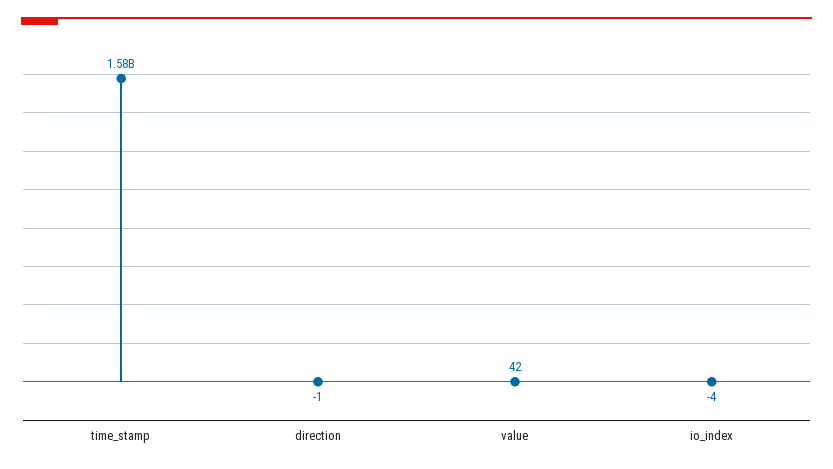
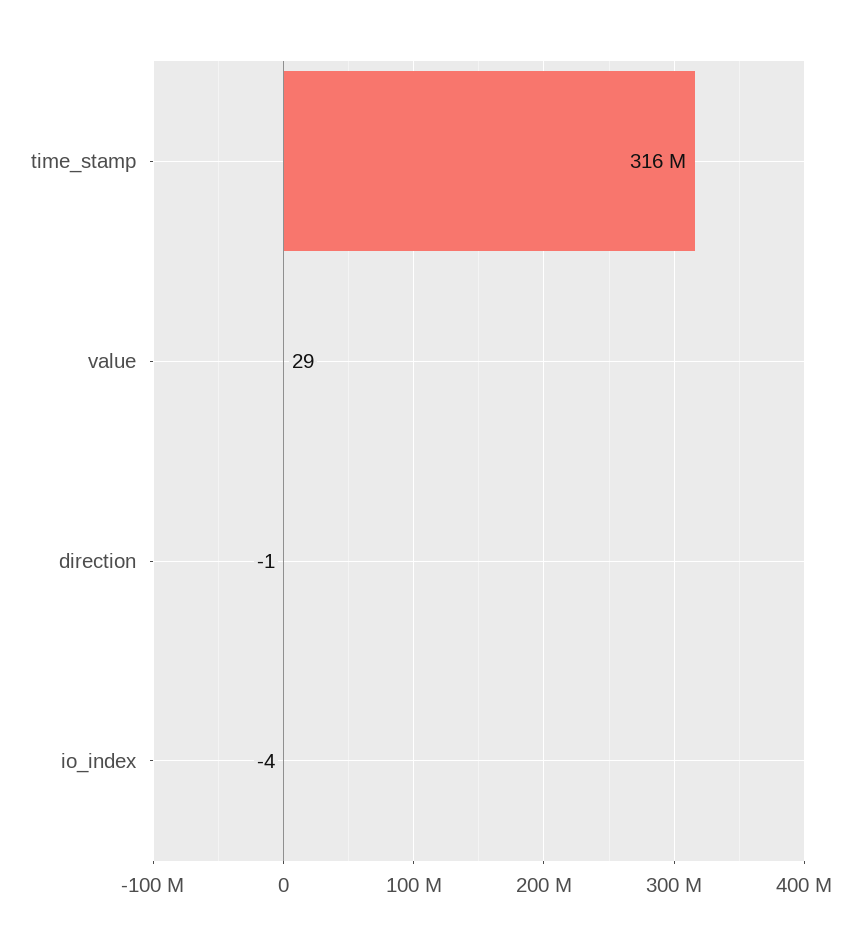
time_stamp: 1580000000 -> 316000000
value: 42 -> 29

